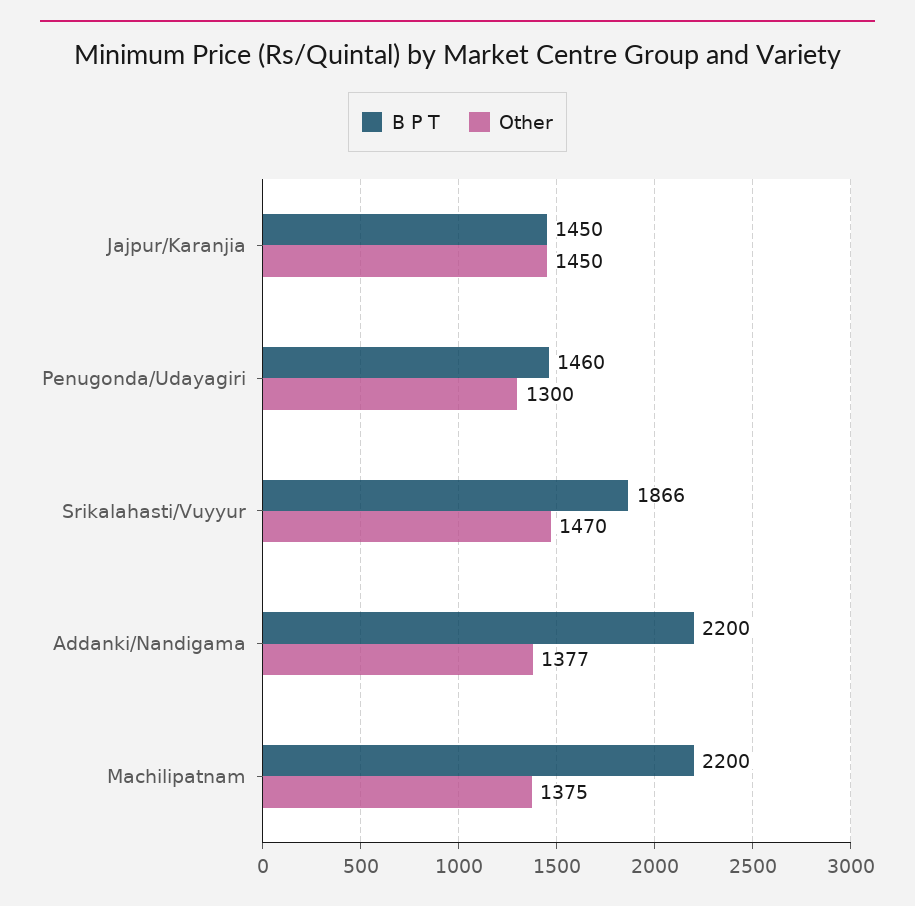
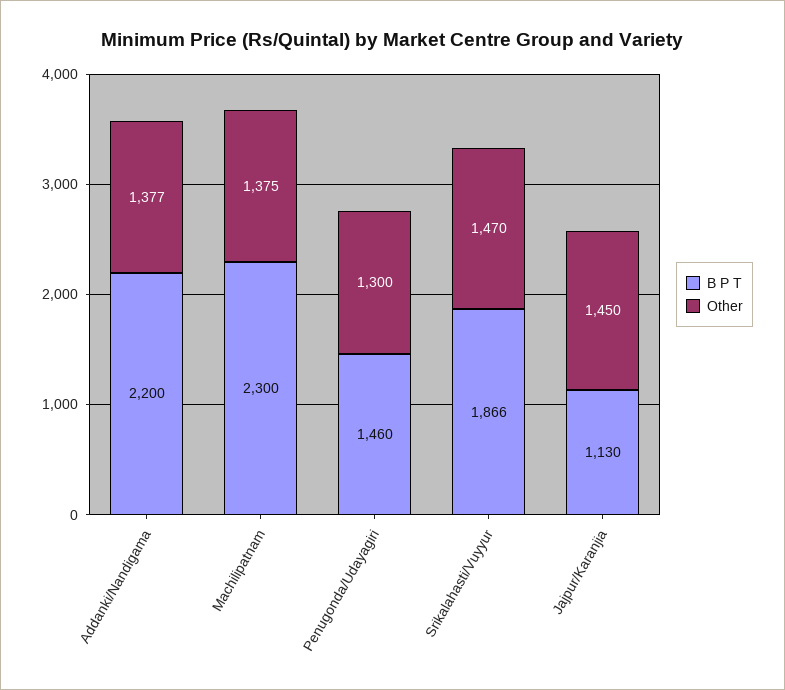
B P T, Jajpur/Karanjia: 1450 -> 1130
B P T, Machilipatnam: 2200 -> 2300

